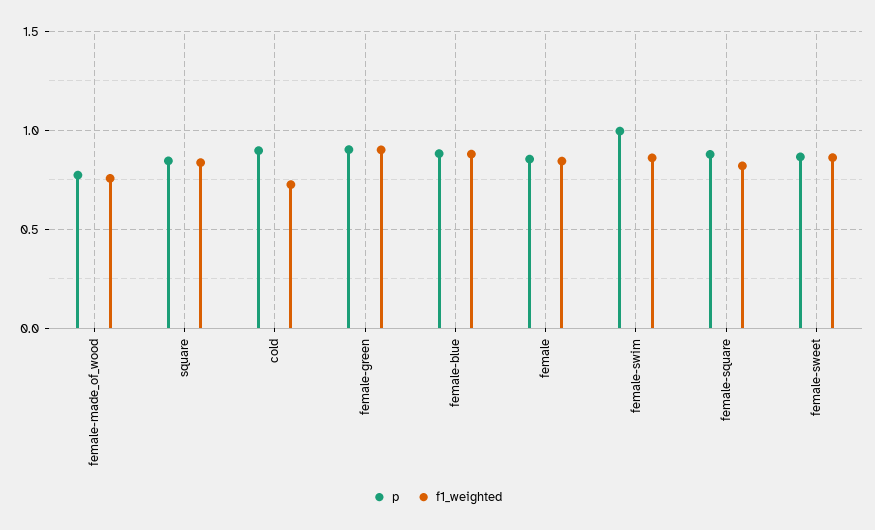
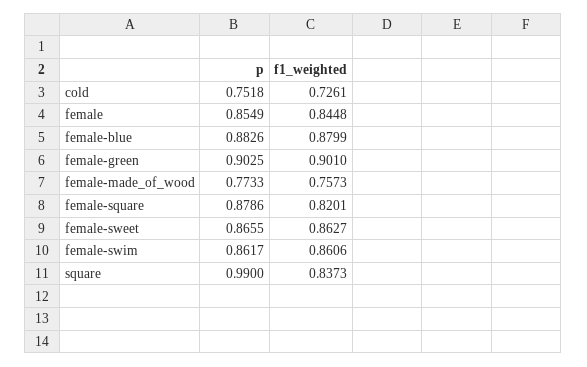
p, square: 0.85 -> 0.99
p, cold: 0.9 -> 0.7518
p, female-swim: 1 -> 0.8617

